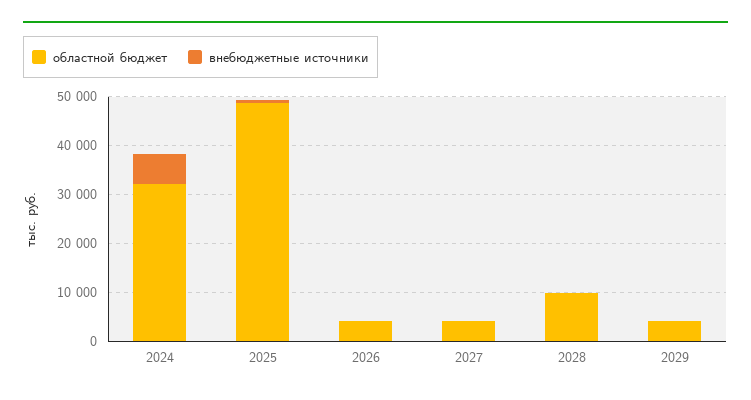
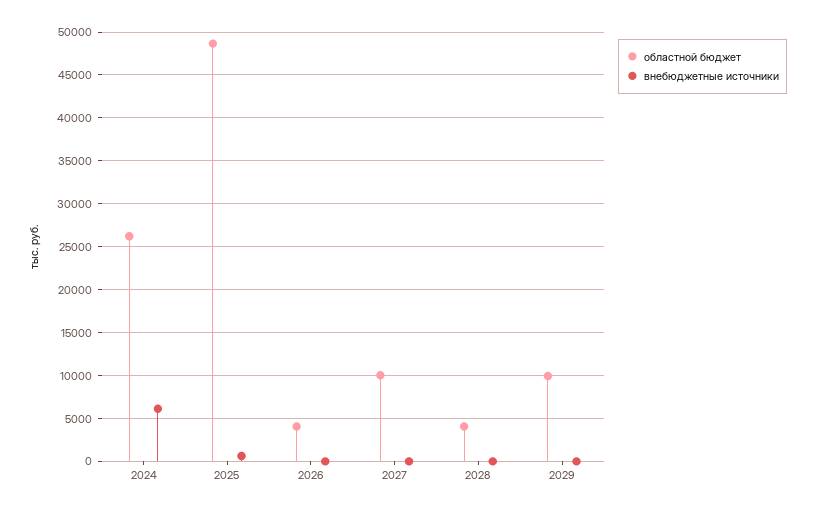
областной бюджет, 2024: 32000 -> 26000
областной бюджет, 2027: 4000 -> 10000
областной бюджет, 2028: 10000 -> 4000
областной бюджет, 2029: 4000 -> 10000

